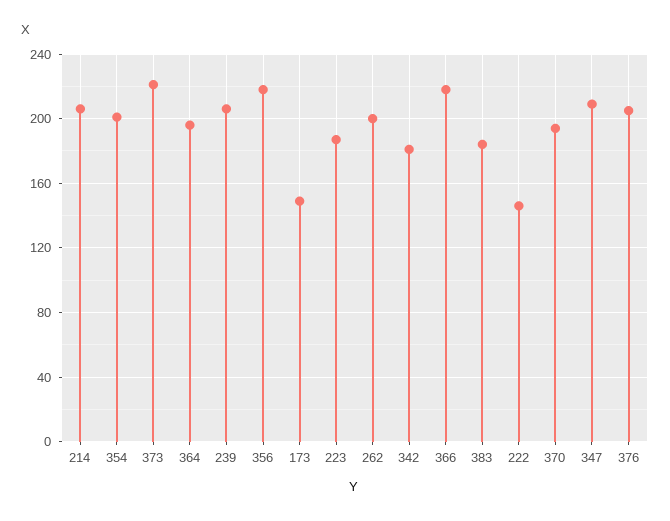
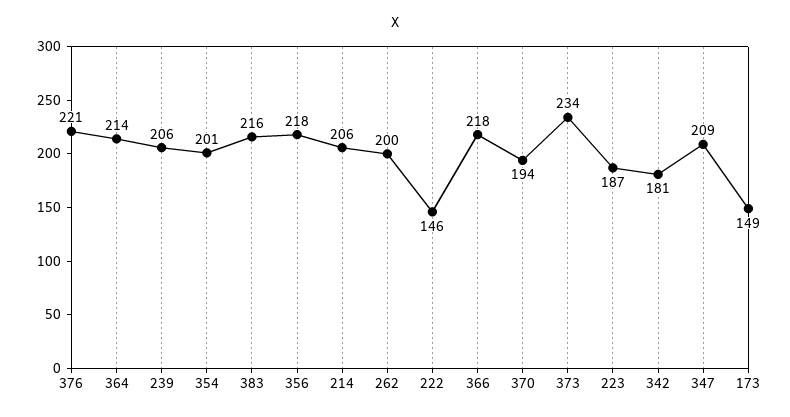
373: 220 -> 234
364: 195 -> 214
383: 185 -> 216
376: 205 -> 221

